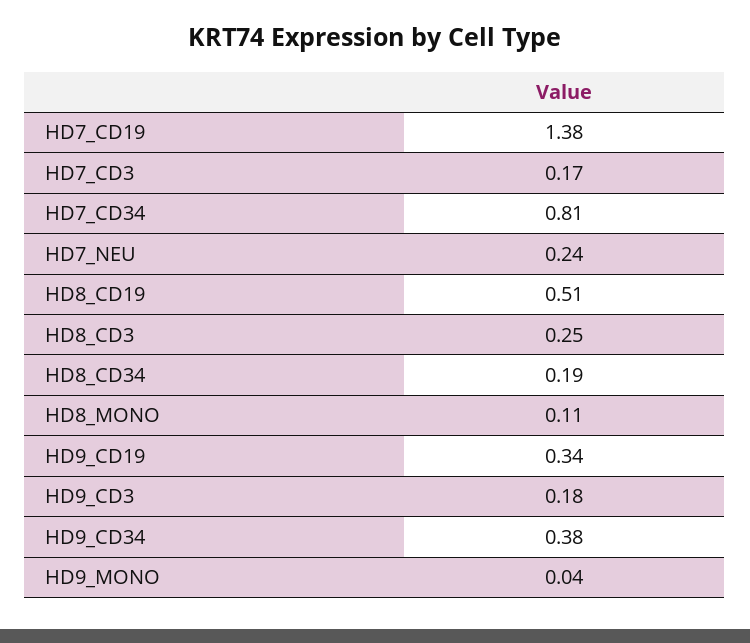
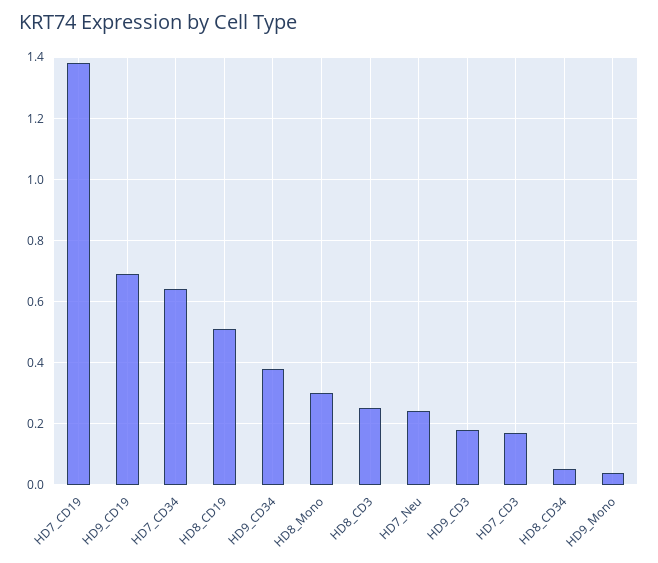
HD7_CD34: 0.81 -> 0.65
HD8_CD34: 0.19 -> 0.05
HD8_MONO: 0.11 -> 0.3
HD9_CD19: 0.34 -> 0.7

